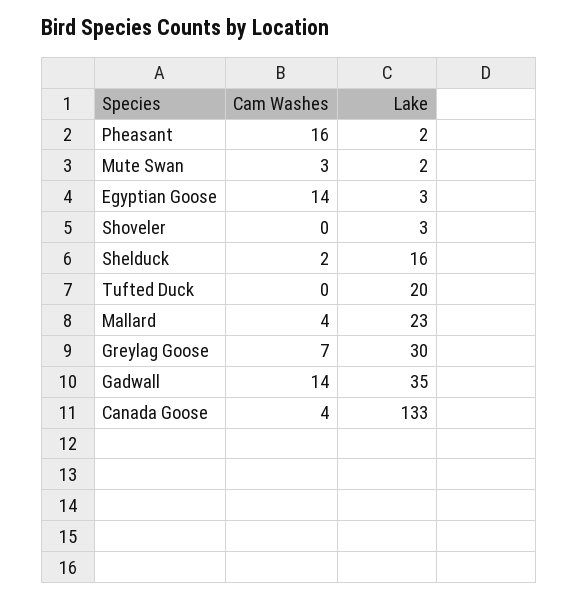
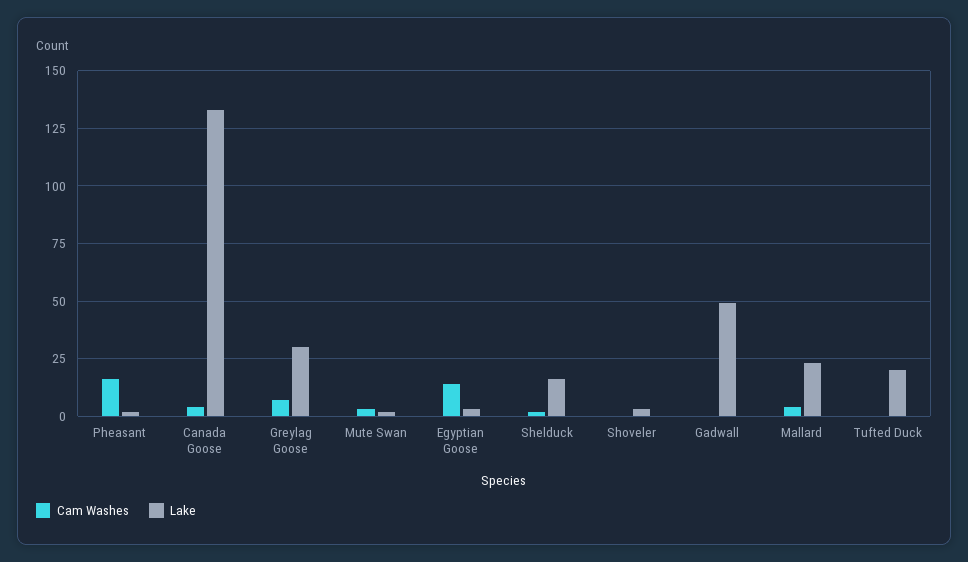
Cam Washes, Gadwall: 14 -> 0
Lake, Gadwall: 35 -> 50

